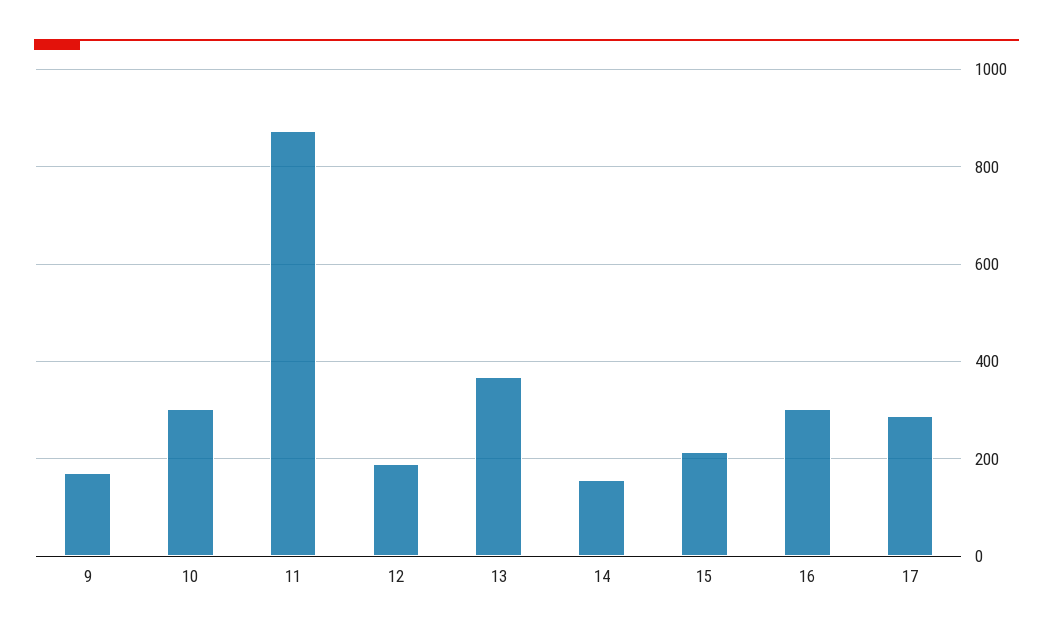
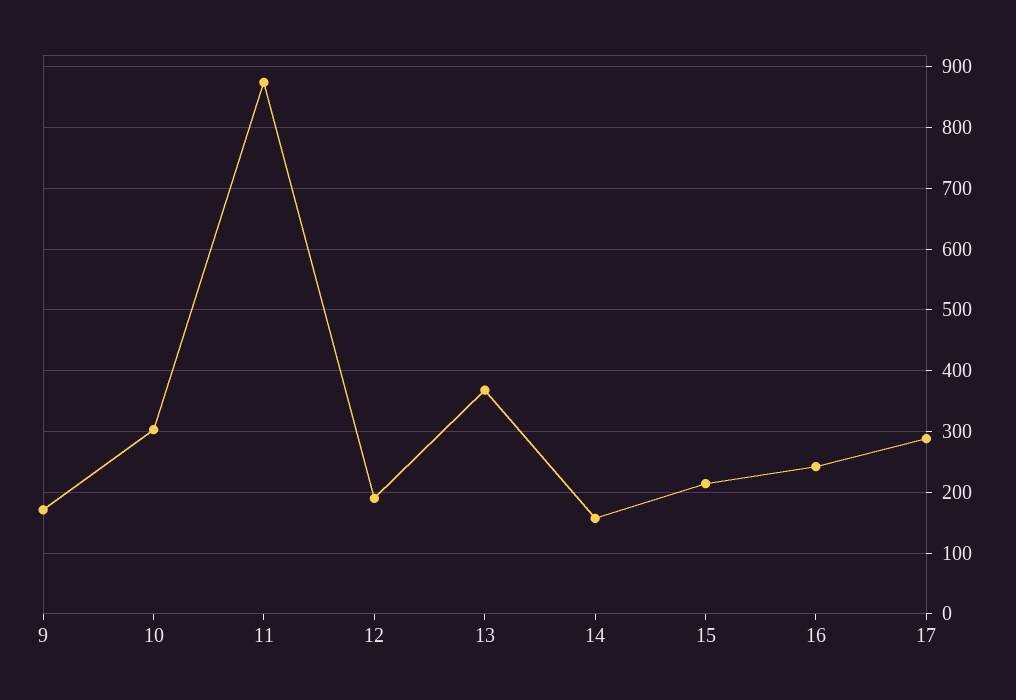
16: 300 -> 240

